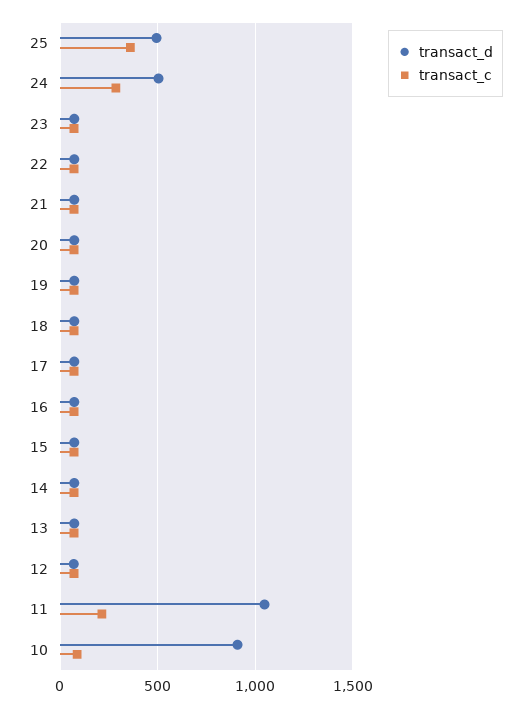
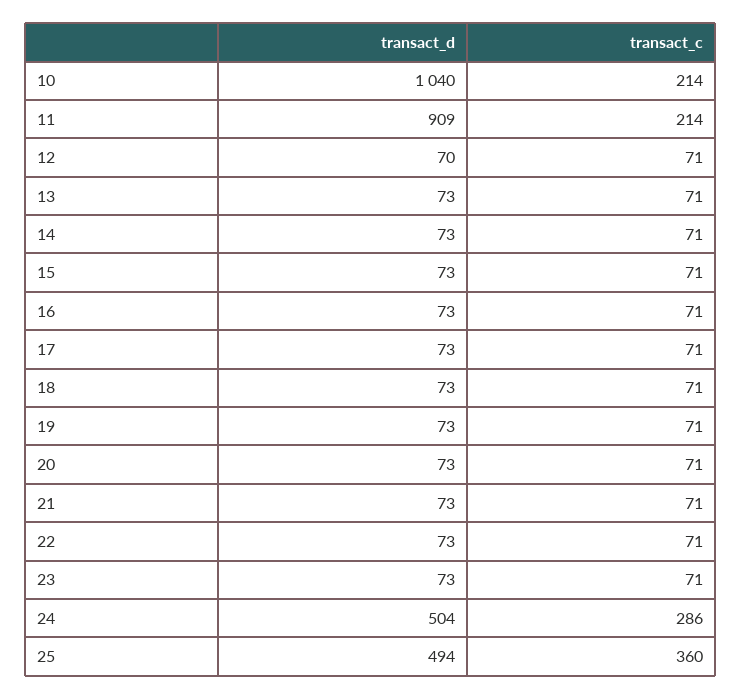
transact_d, 11: 1050 -> 909
transact_d, 10: 900 -> 1040
transact_c, 10: 100 -> 214

